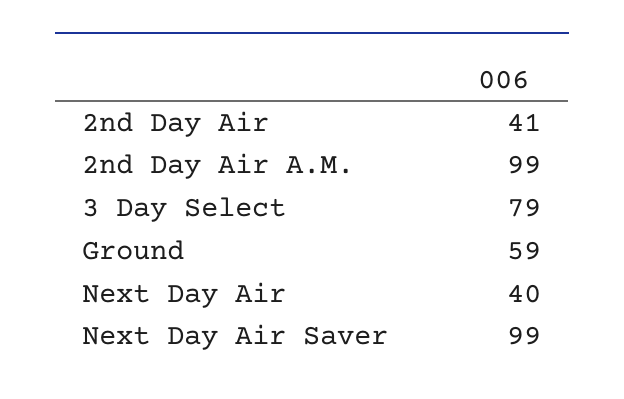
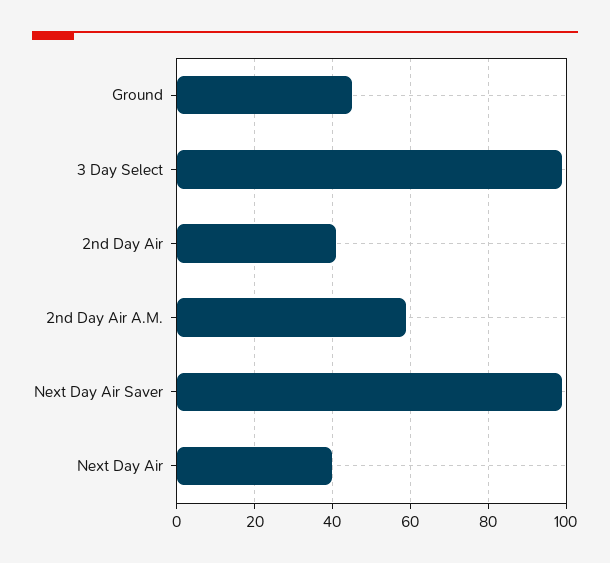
2nd Day Air A.M.: 99 -> 60
3 Day Select: 79 -> 100
Ground: 59 -> 45

